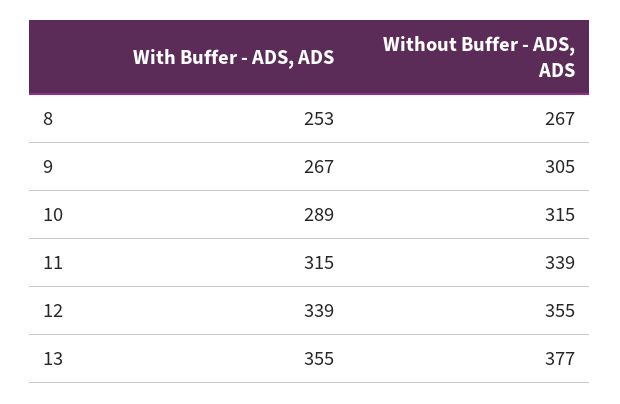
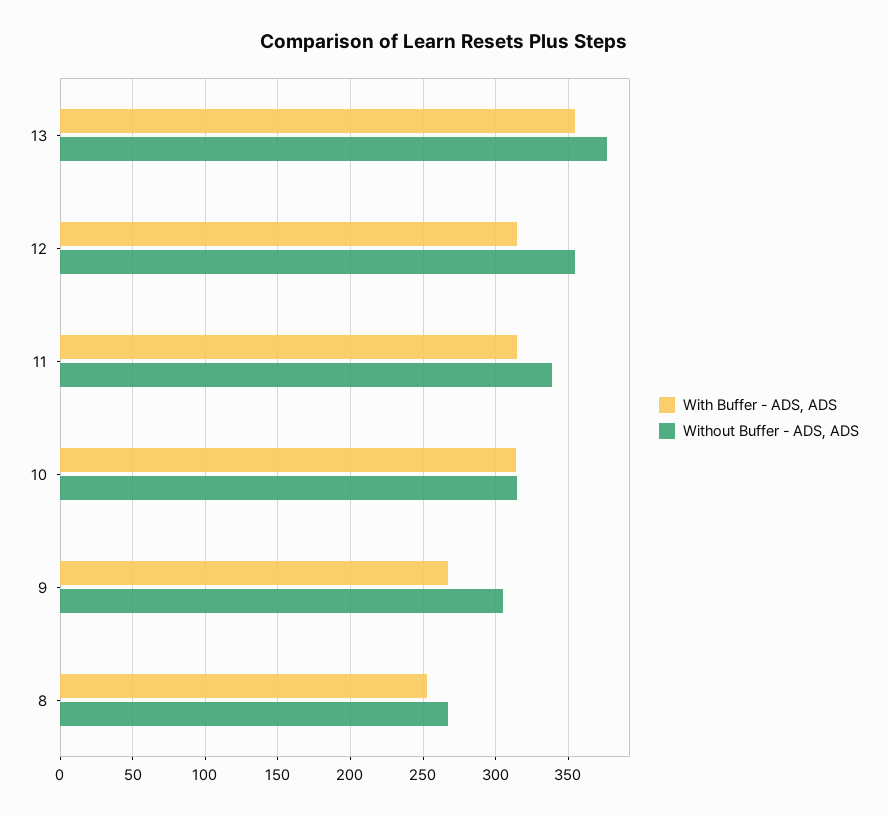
With Buffer - ADS, ADS, 10: 289 -> 315
With Buffer - ADS, ADS, 12: 339 -> 315

